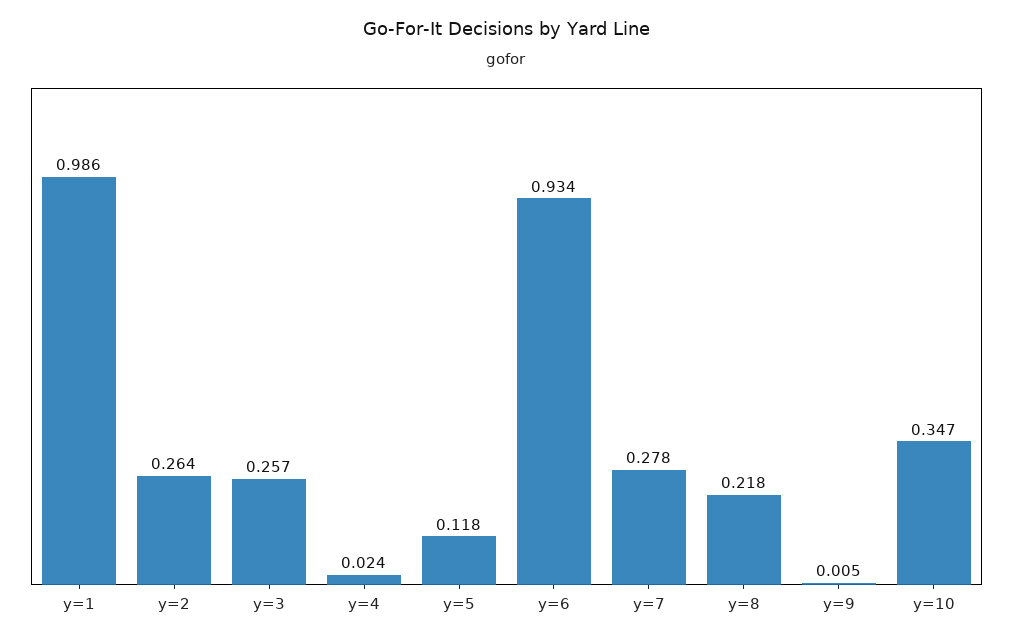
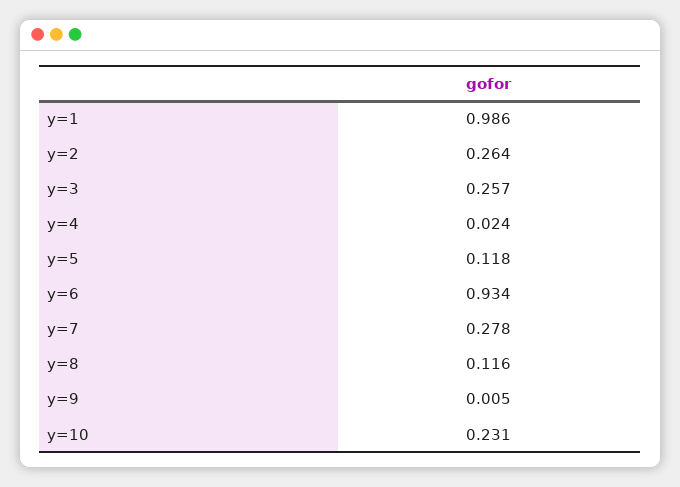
y=8: 0.218 -> 0.116
y=10: 0.347 -> 0.231

